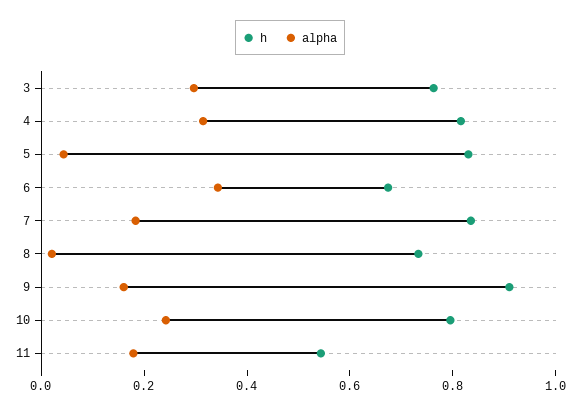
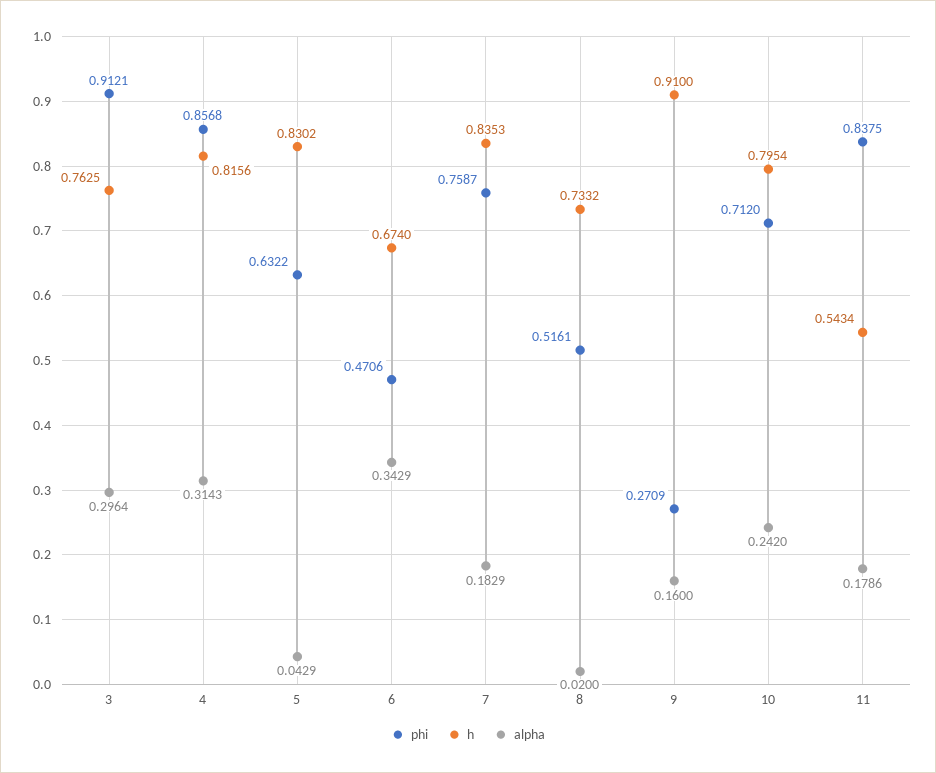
phi, 3: none -> 0.9121
phi, 4: none -> 0.8568
phi, 5: none -> 0.6322
phi, 6: none -> 0.4706
phi, 7: none -> 0.7587
phi, 8: none -> 0.5161
phi, 9: none -> 0.2709
phi, 10: none -> 0.712
phi, 11: none -> 0.8375

